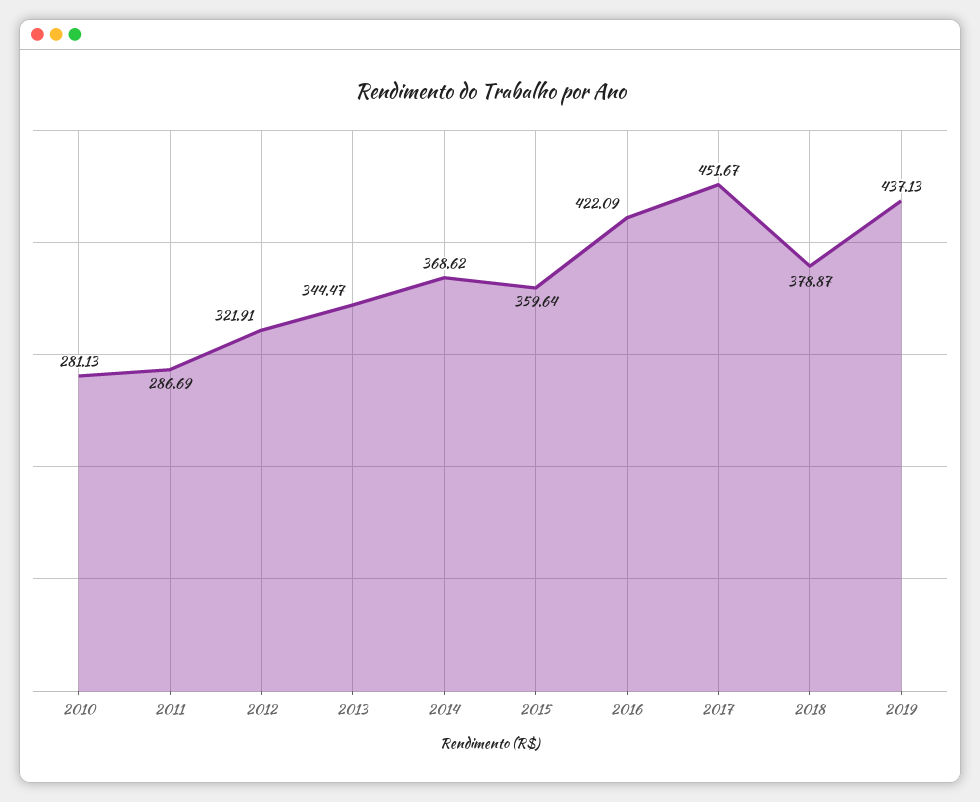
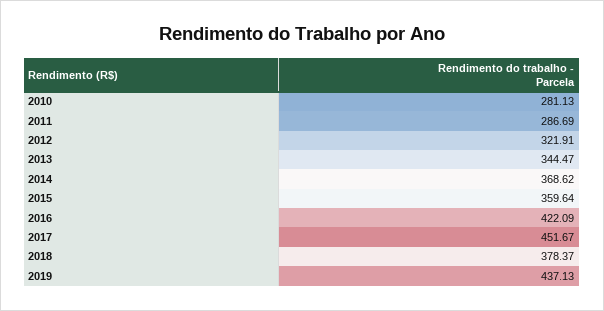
2018: 378.87 -> 378.37

